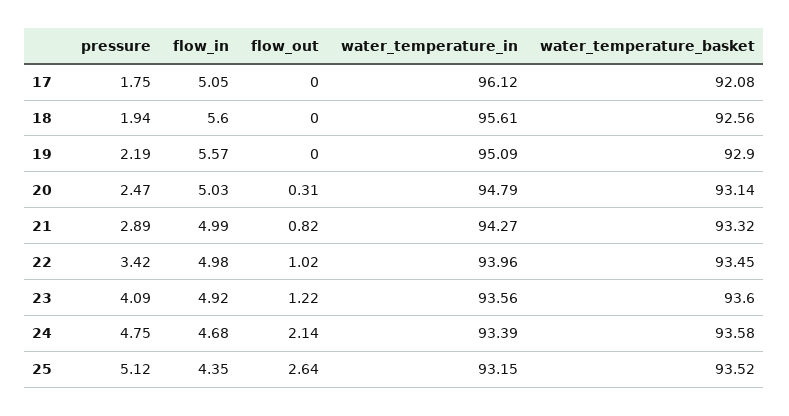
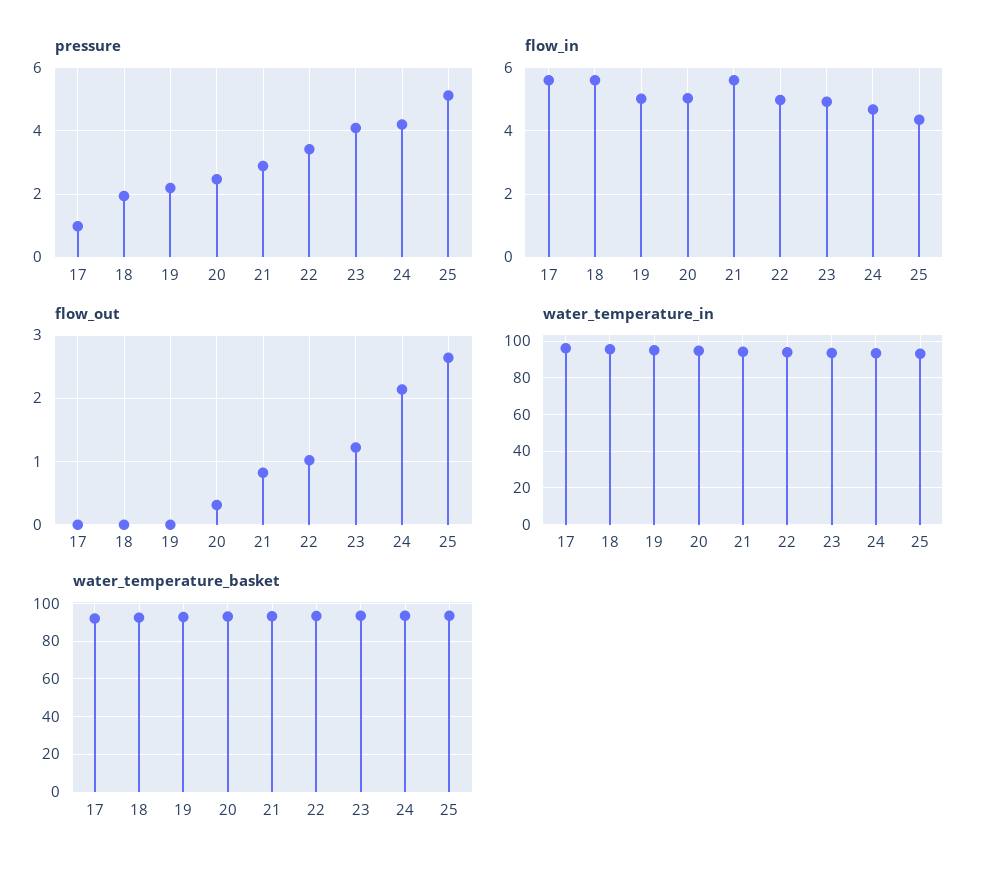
pressure, 17: 1.75 -> 1
flow_in, 17: 5.05 -> 5.6
flow_in, 19: 5.57 -> 5
flow_in, 21: 4.99 -> 5.6
pressure, 24: 4.75 -> 4.2

